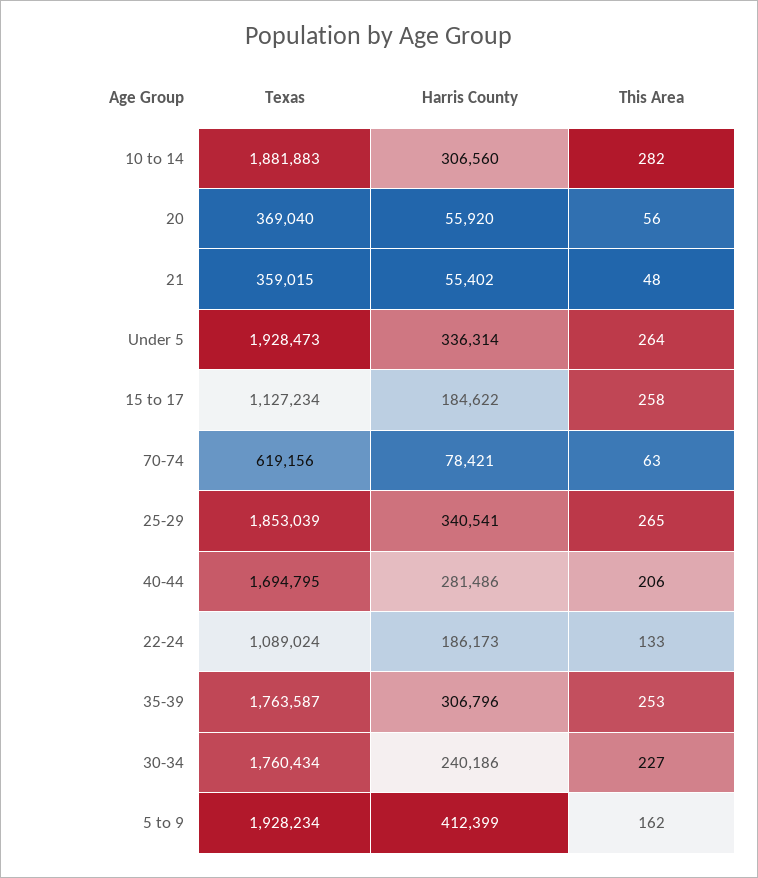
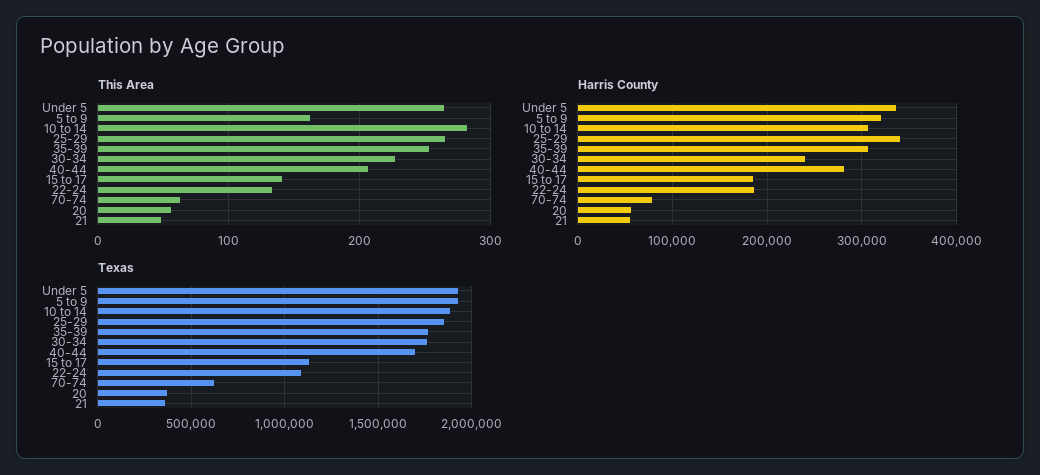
This Area, 15 to 17: 258 -> 140
Harris County, 5 to 9: 412399 -> 320000

